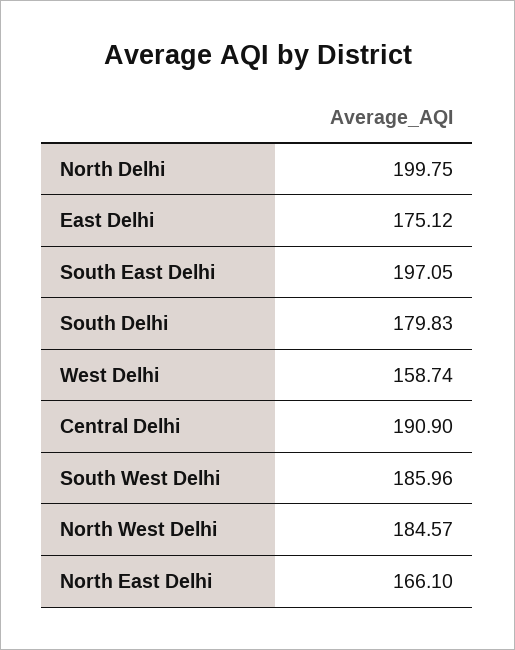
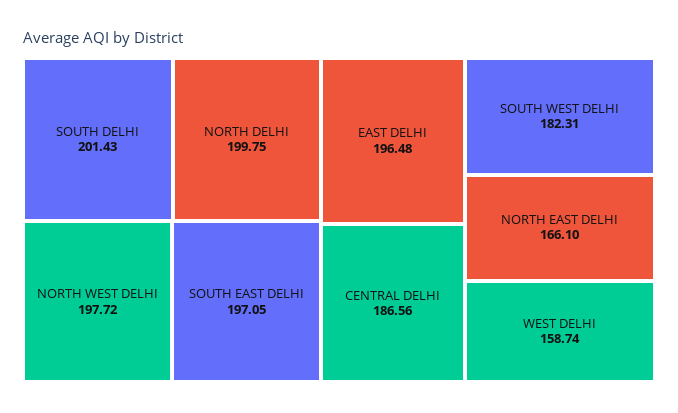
East Delhi: 175.12 -> 196.48
South Delhi: 179.83 -> 201.43
Central Delhi: 190.9 -> 186.56
South West Delhi: 185.96 -> 182.31
North West Delhi: 184.57 -> 197.72

